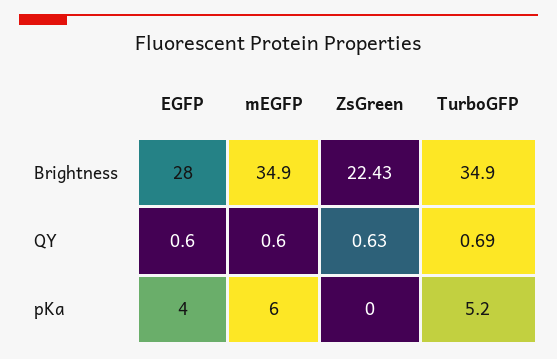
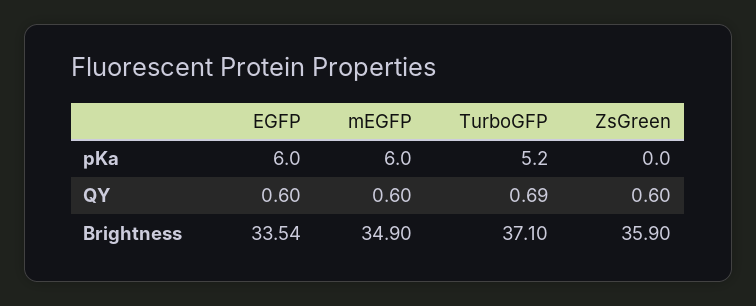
EGFP, Brightness: 28 -> 33.54
ZsGreen, Brightness: 22.43 -> 35.9
TurboGFP, Brightness: 34.9 -> 37.1
ZsGreen, QY: 0.63 -> 0.6
EGFP, pKa: 4 -> 6

